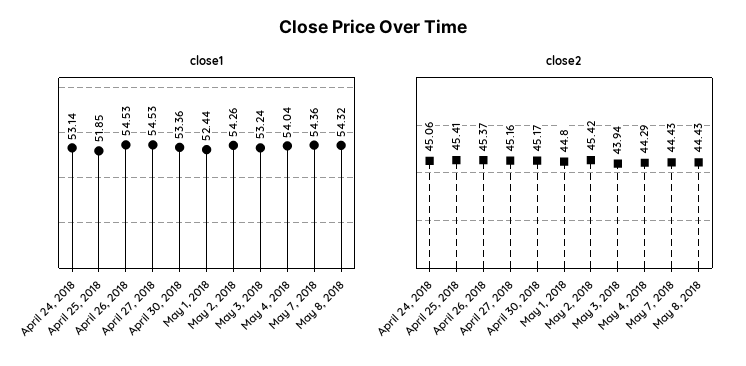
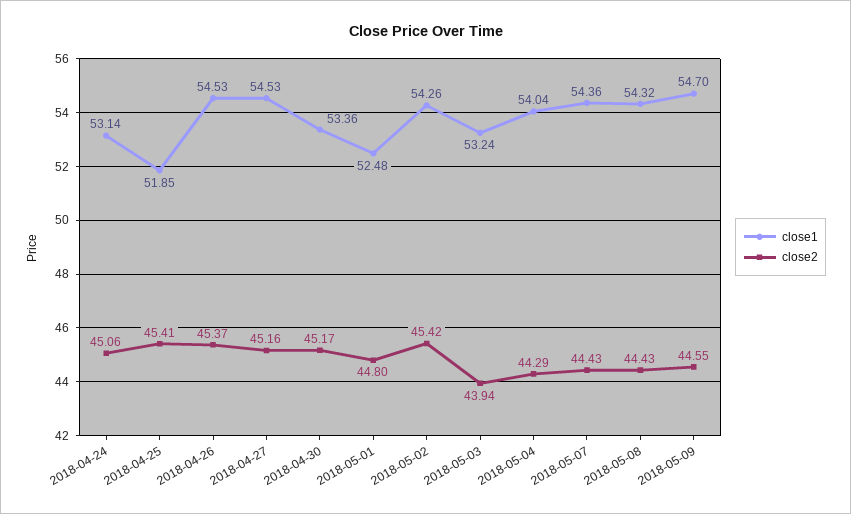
close1, May 1, 2018: 52.44 -> 52.48
close1, 2018-05-09: none -> 54.7
close2, 2018-05-09: none -> 44.55

